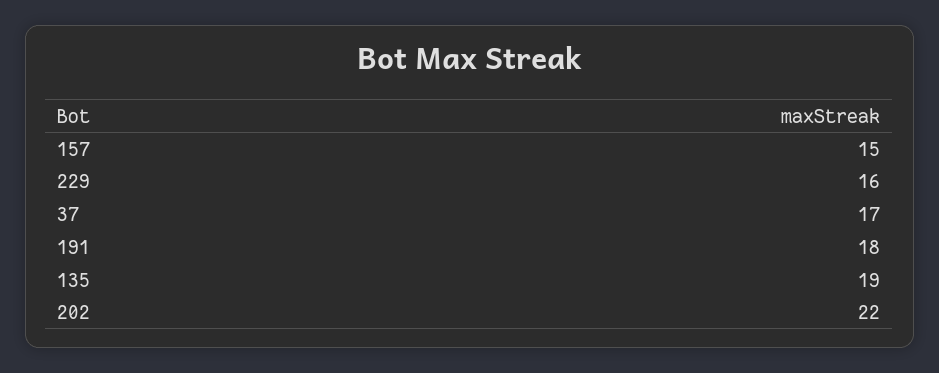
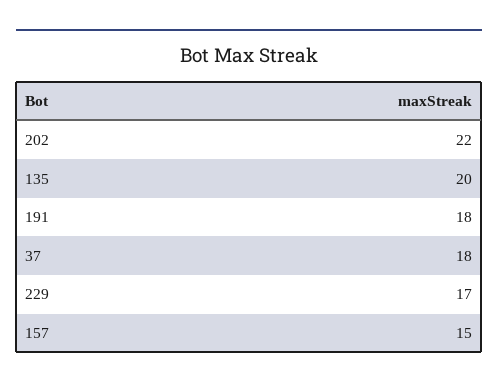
229: 16 -> 17
37: 17 -> 18
135: 19 -> 20

